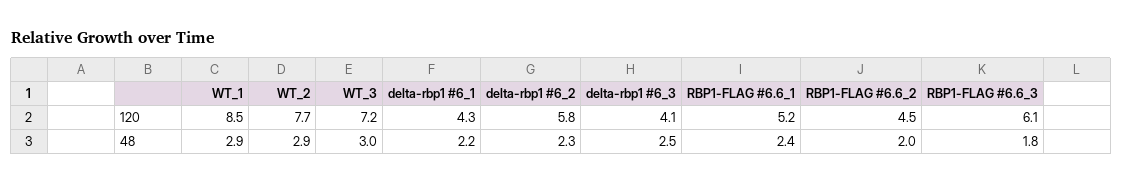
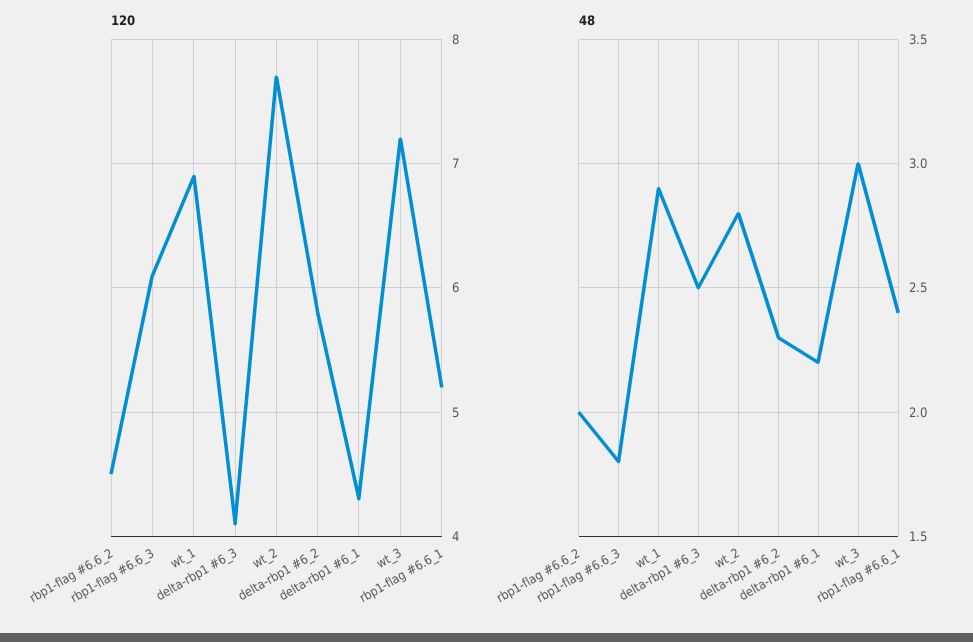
120, WT_1: 8.5 -> 6.9
48, WT_2: 2.9 -> 2.8

